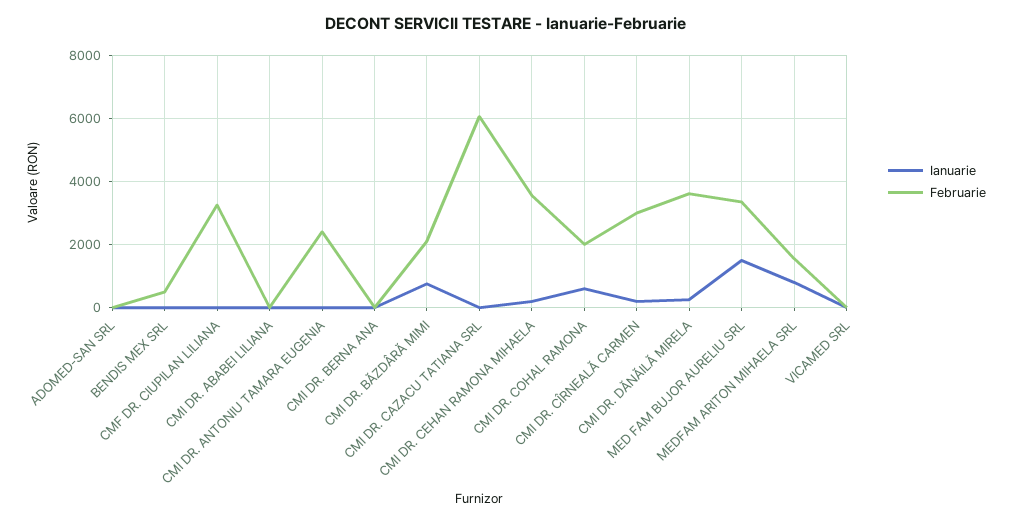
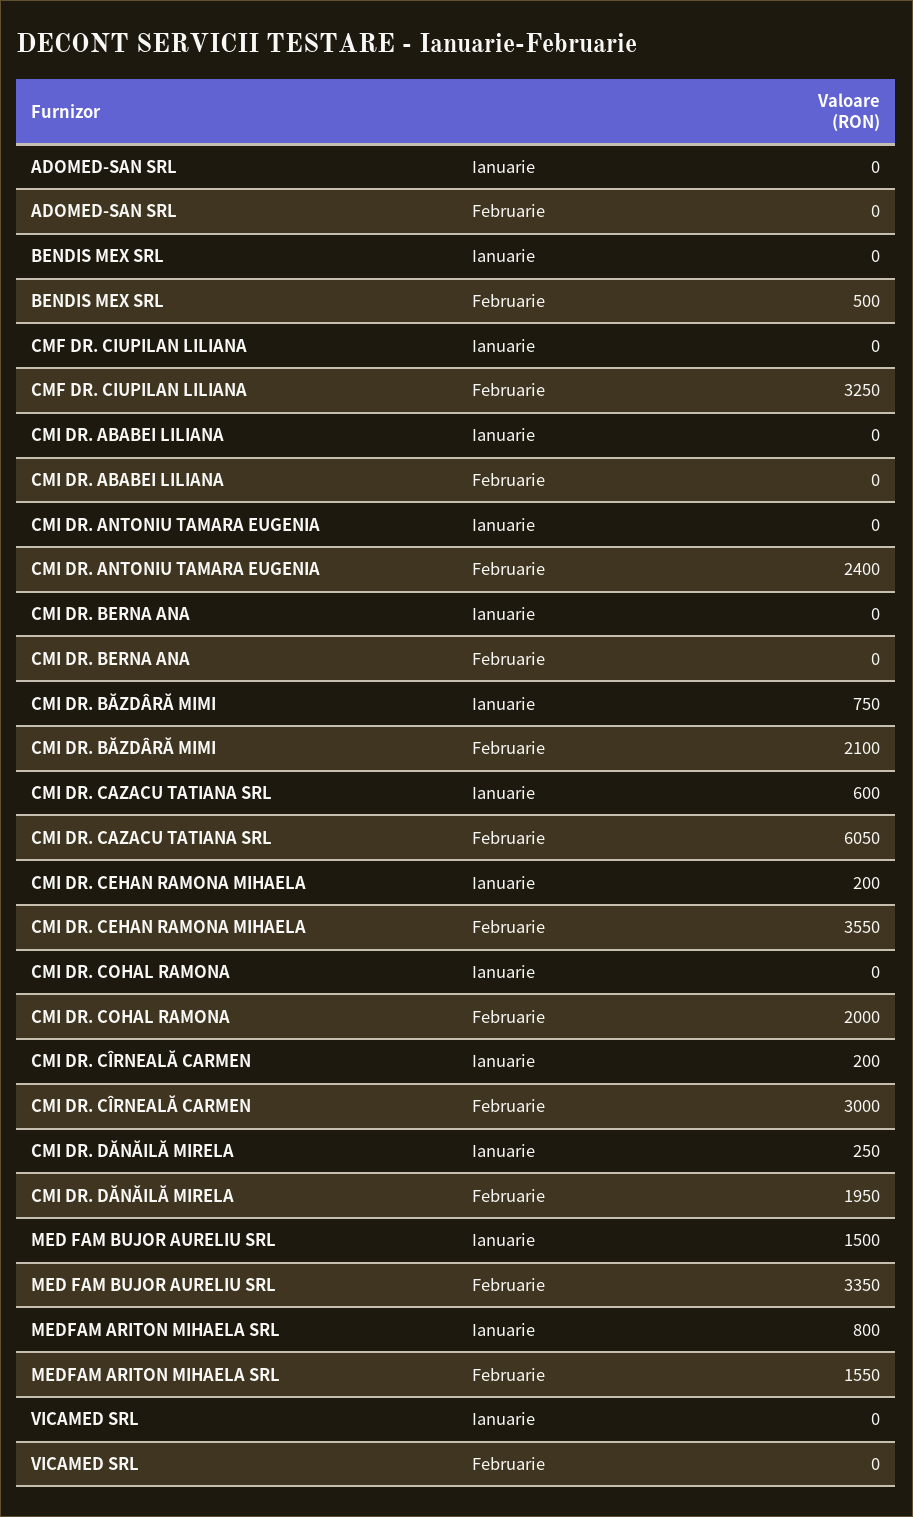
Ianuarie, CMI DR. CAZACU TATIANA SRL: 0 -> 600
Ianuarie, CMI DR. COHAL RAMONA: 600 -> 0
Februarie, CMI DR. DĂNĂILĂ MIRELA: 3600 -> 1950

